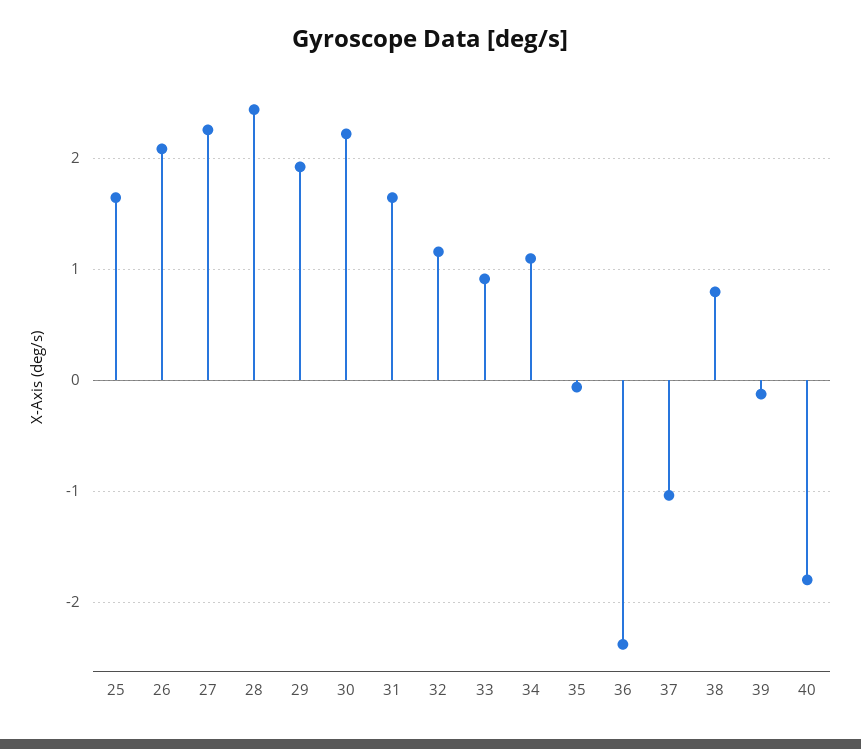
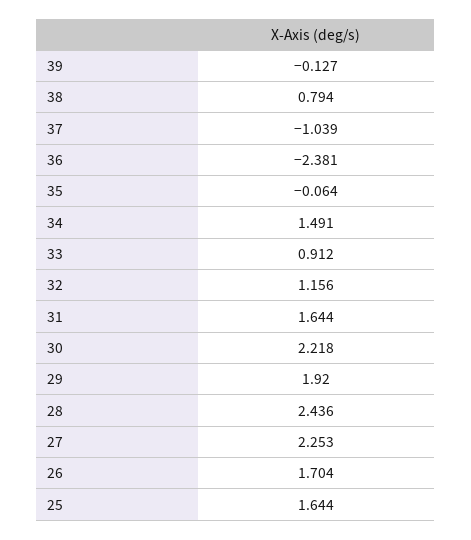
26: 2.1 -> 1.704
34: 1.1 -> 1.491
40: -1.8 -> none

